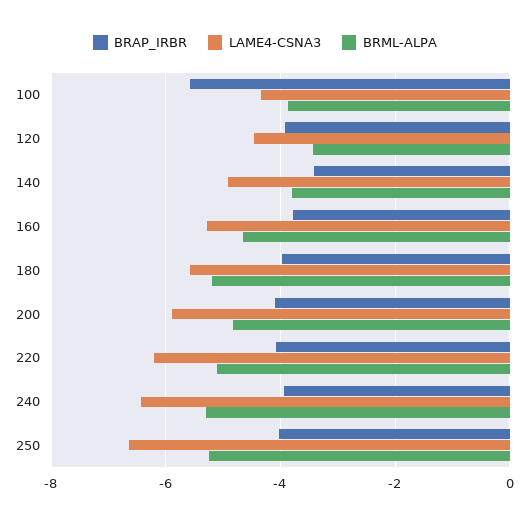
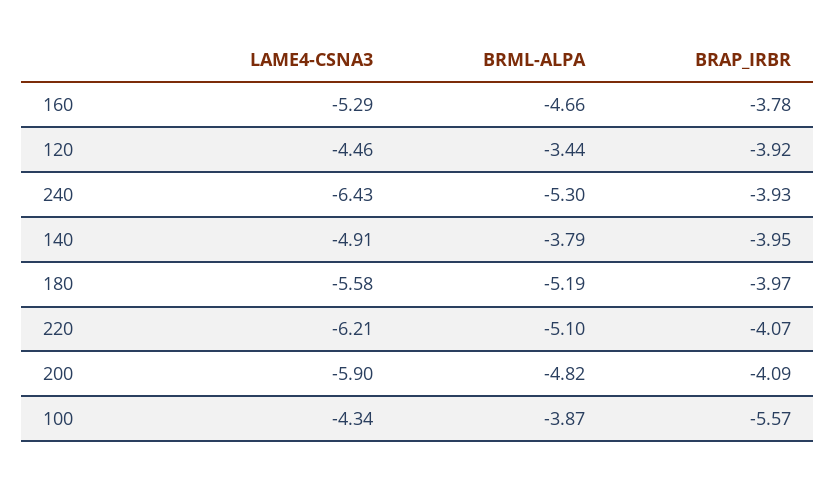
BRAP_IRBR, 140: -3.4 -> -3.95
BRAP_IRBR, 250: -4 -> none
LAME4-CSNA3, 250: -6.6 -> none
BRML-ALPA, 250: -5.2 -> none

